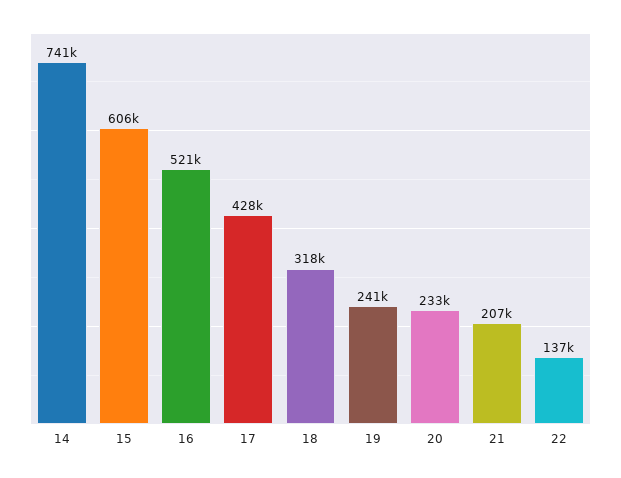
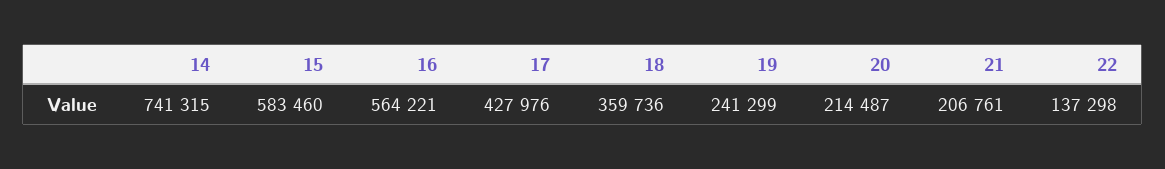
15: 606000 -> 583460
16: 521000 -> 564221
18: 318000 -> 359736
20: 233000 -> 214487

